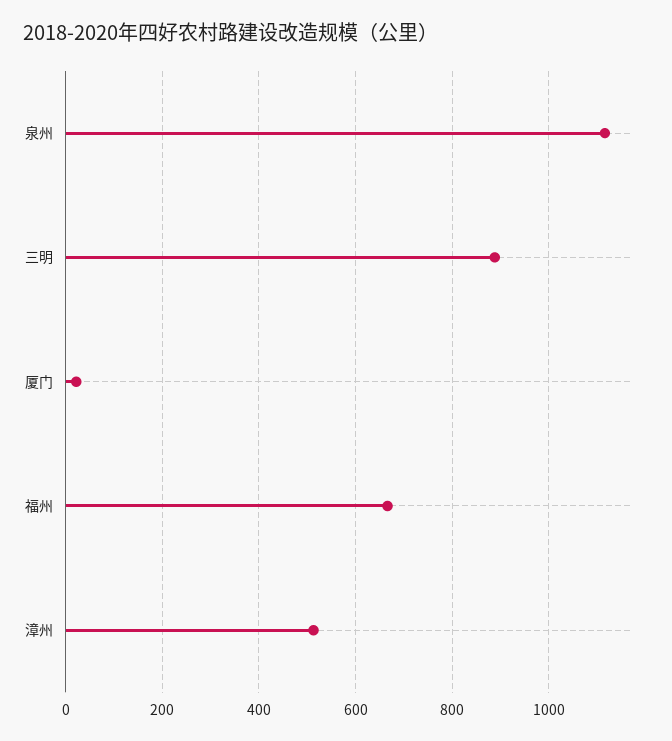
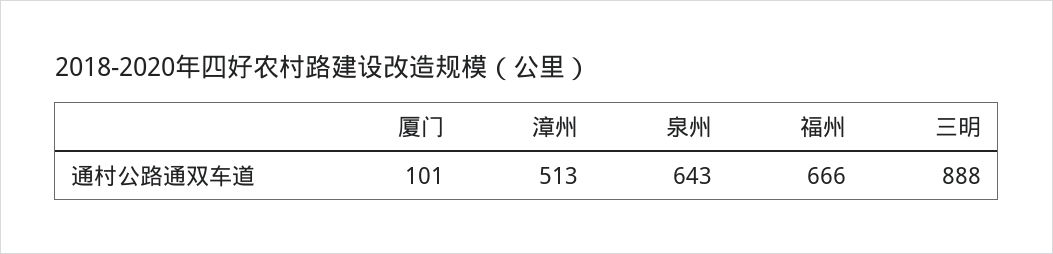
泉州: 1120 -> 643
厦门: 20 -> 101

